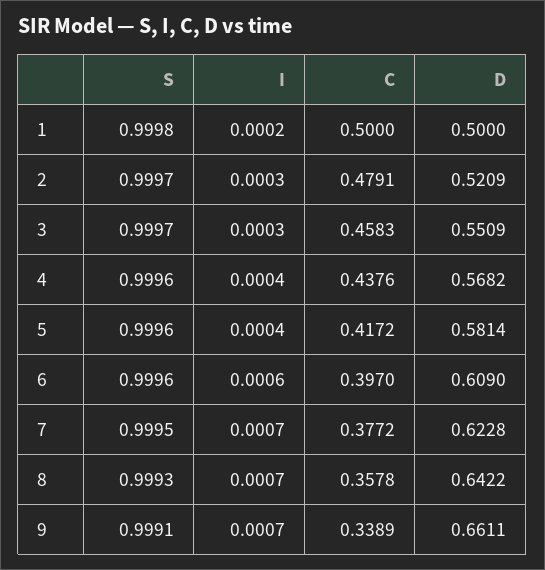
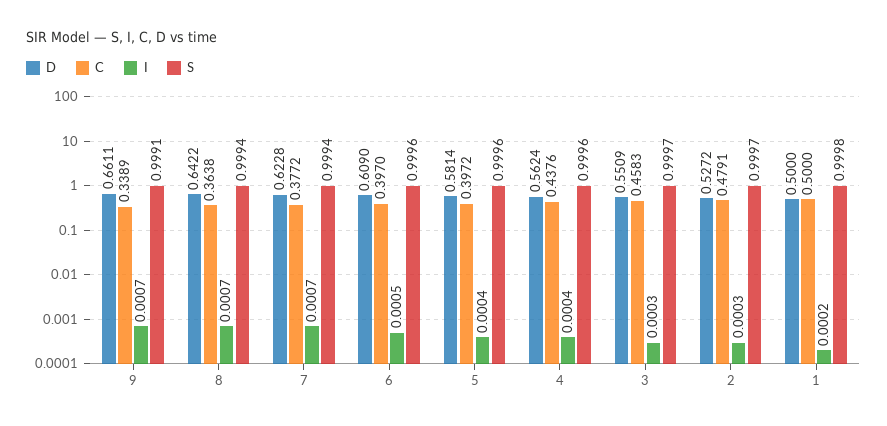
D, 2: 0.5209 -> 0.5272
D, 4: 0.5682 -> 0.5624
C, 5: 0.4172 -> 0.3972
I, 6: 0.0006 -> 0.0005
S, 7: 0.9995 -> 0.9994
S, 8: 0.9993 -> 0.9994
C, 8: 0.3578 -> 0.3638

